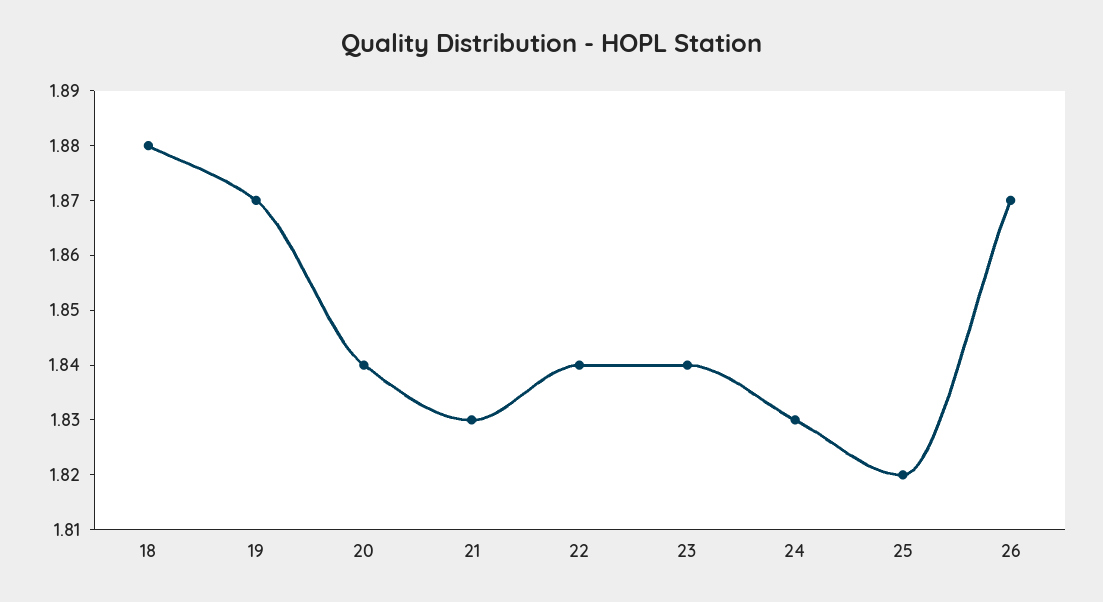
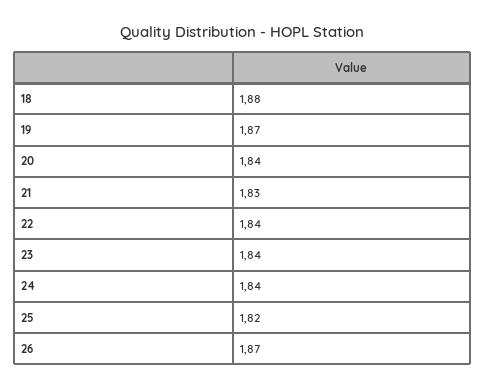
24: 1.83 -> 1.84

